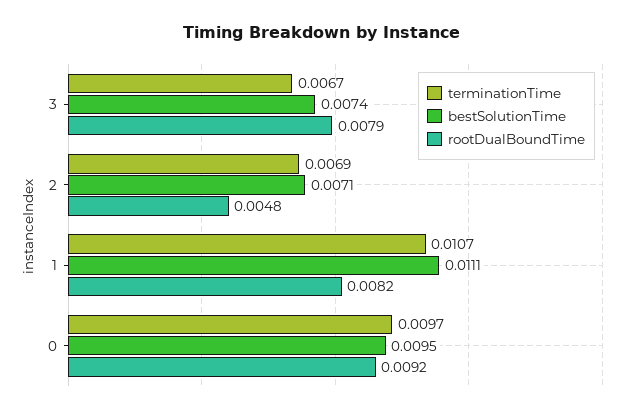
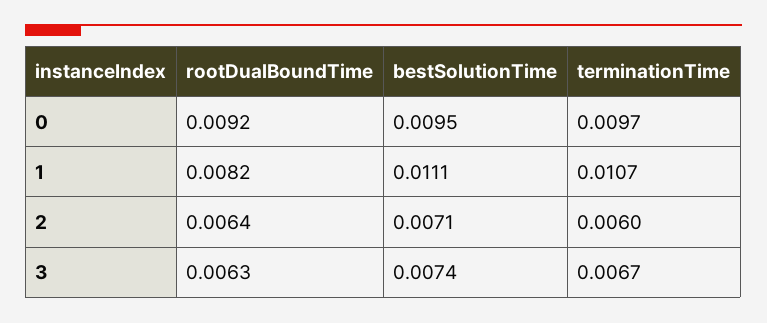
rootDualBoundTime, 3: 0.0079 -> 0.0063
terminationTime, 2: 0.0069 -> 0.006
rootDualBoundTime, 2: 0.0048 -> 0.0064

